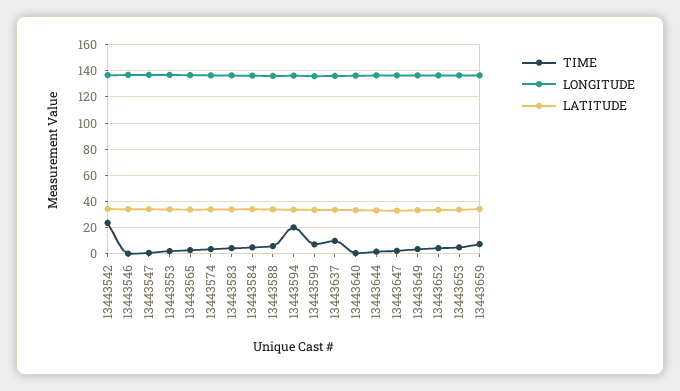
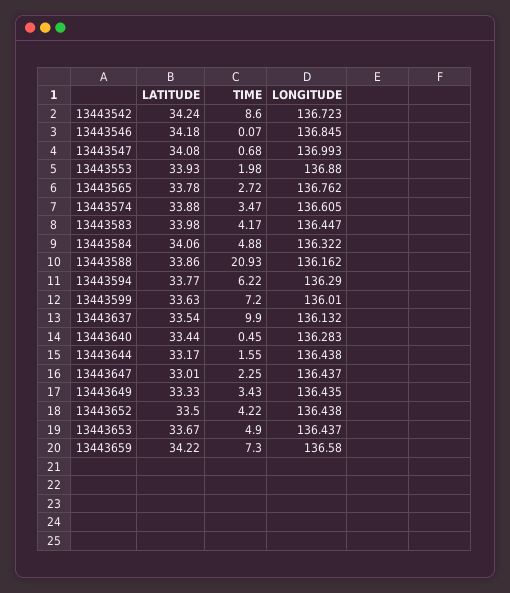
TIME, 13443542: 25 -> 8.6
TIME, 13443588: 5 -> 20.93
TIME, 13443594: 20 -> 6.22

